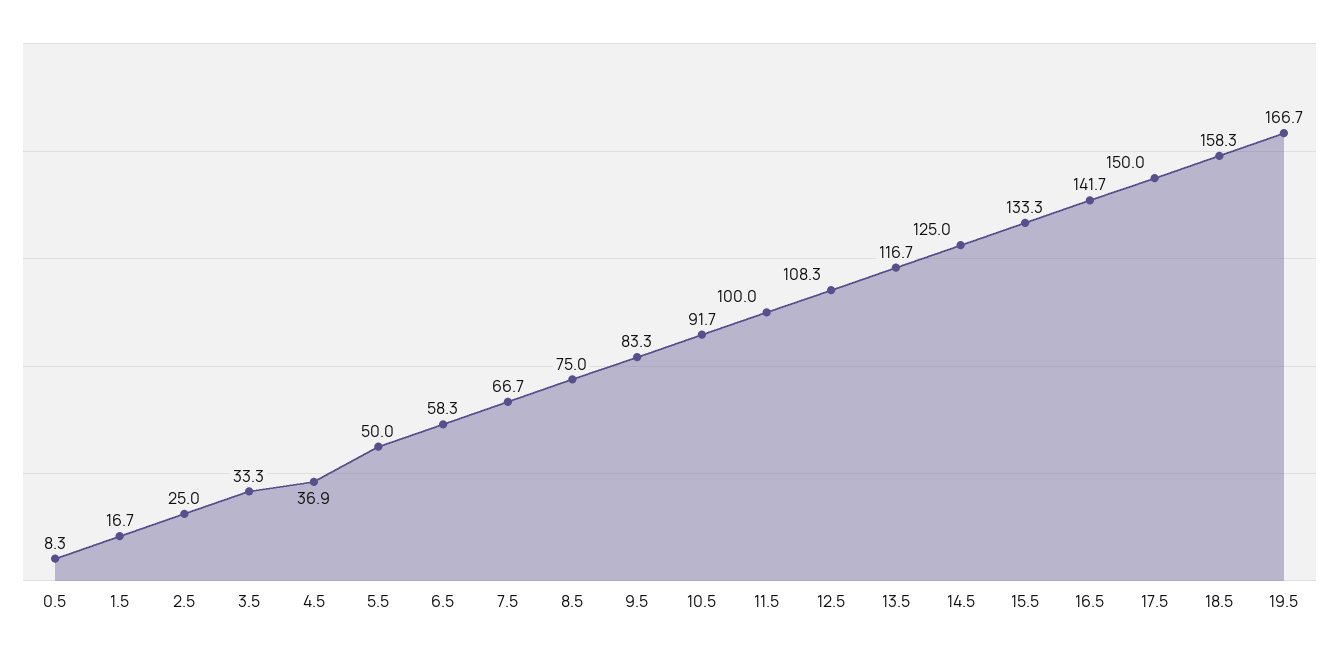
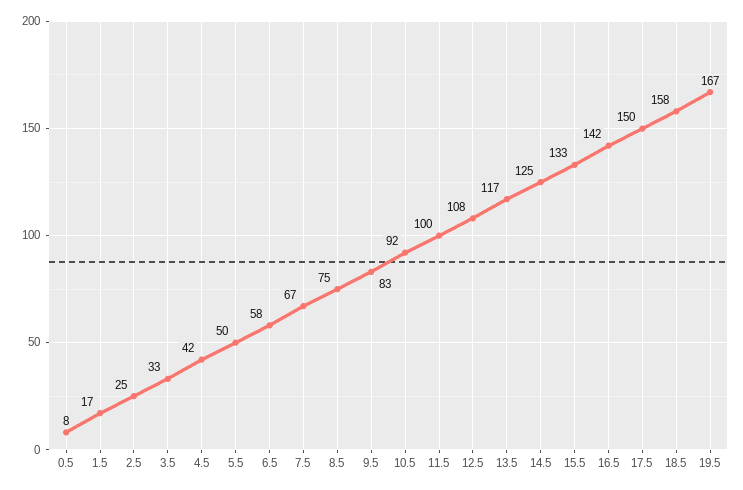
4.5: 36.9 -> 42

